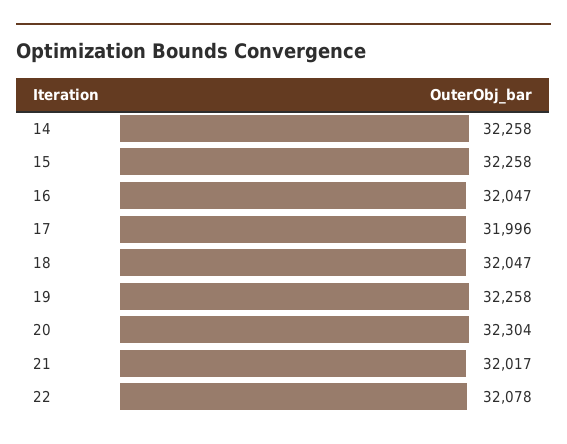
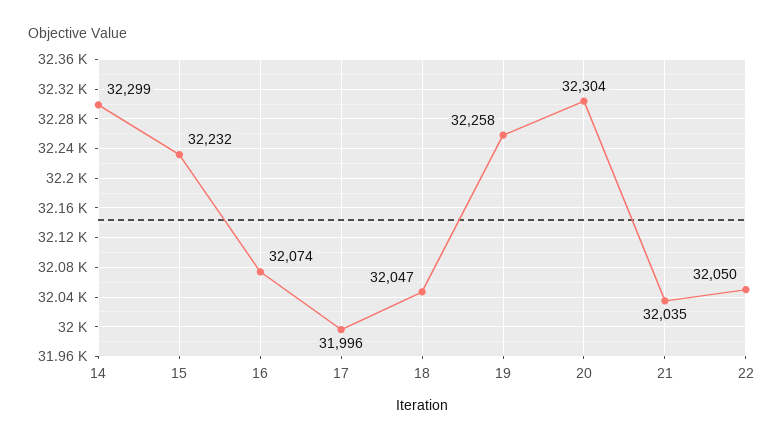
14: 32258 -> 32299
15: 32258 -> 32232
16: 32047 -> 32074
21: 32017 -> 32035
22: 32078 -> 32050

